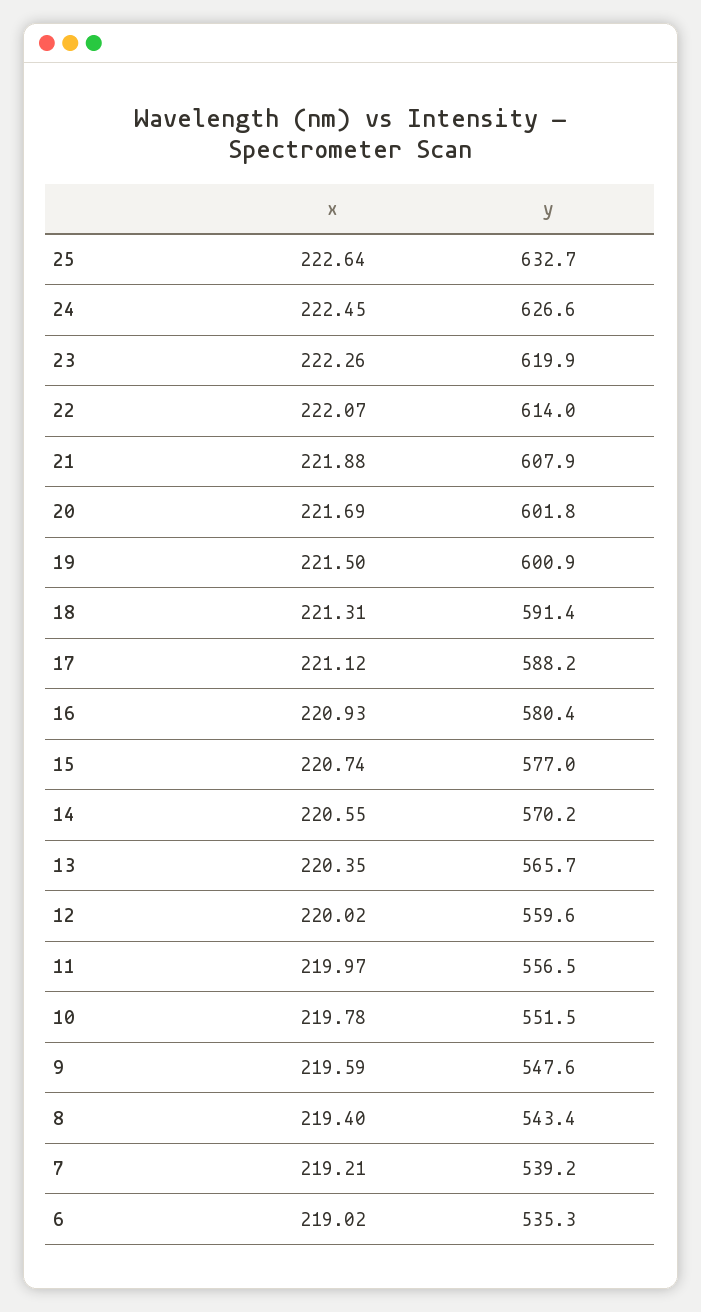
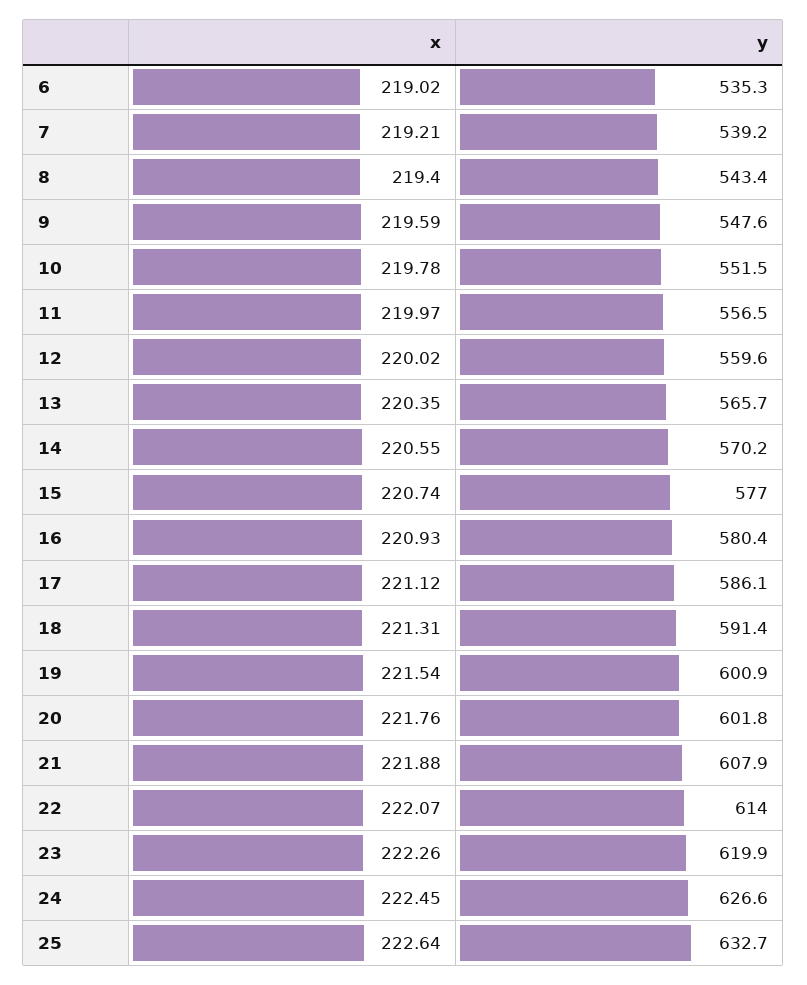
x, 20: 221.69 -> 221.76
x, 19: 221.5 -> 221.54
y, 17: 588.2 -> 586.1

